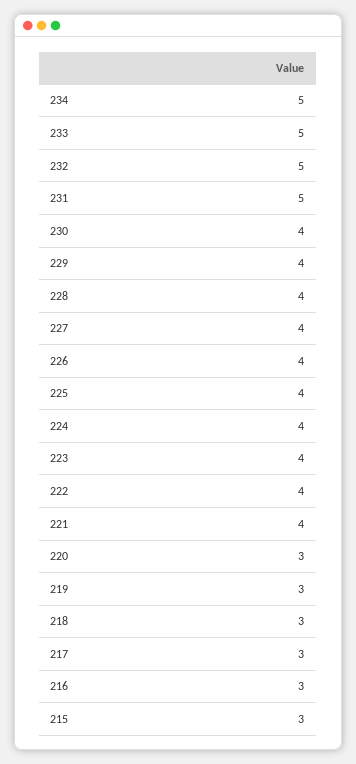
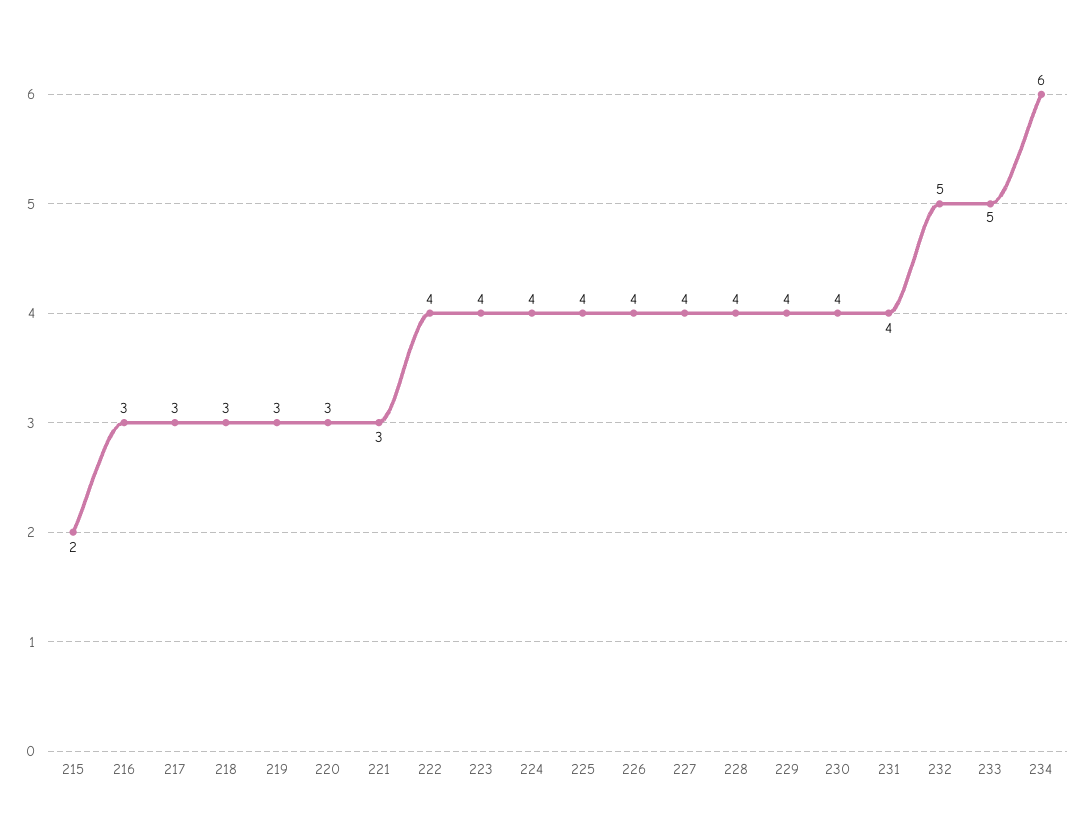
234: 5 -> 6
231: 5 -> 4
221: 4 -> 3
215: 3 -> 2

